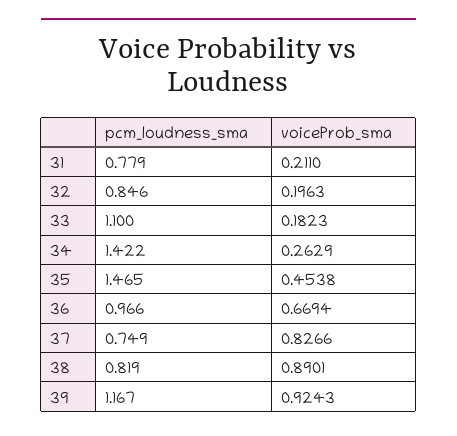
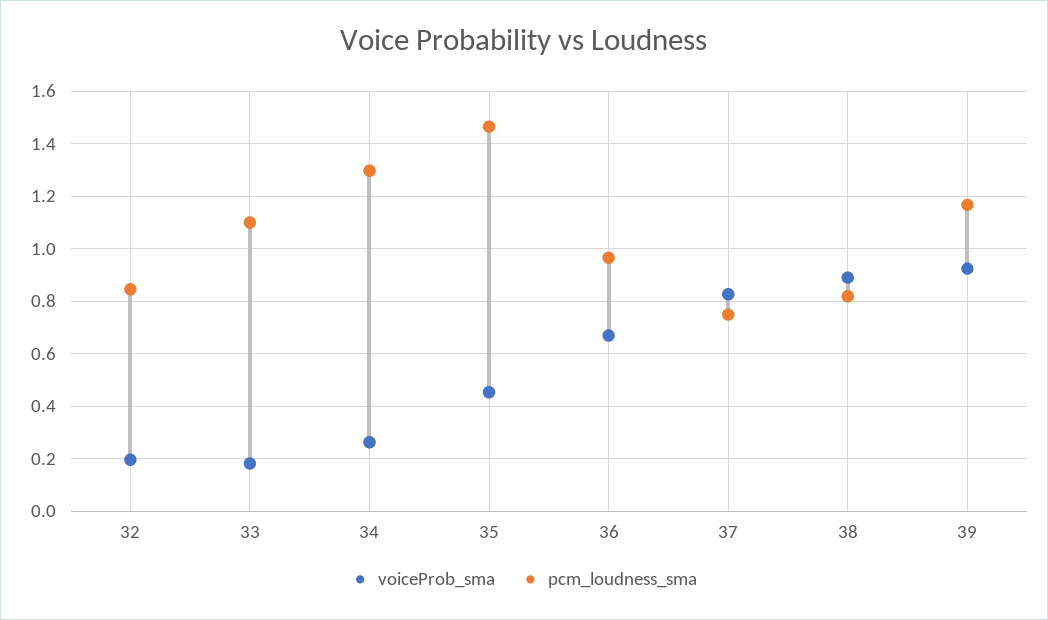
pcm_loudness_sma, 31: 0.779 -> none
voiceProb_sma, 31: 0.211 -> none
pcm_loudness_sma, 34: 1.422 -> 1.3

